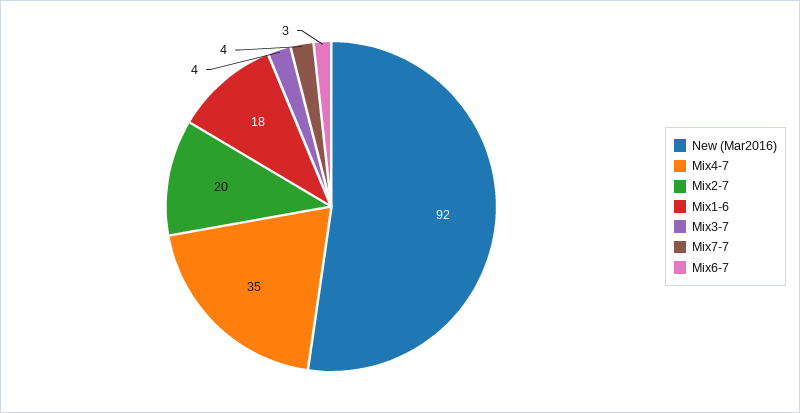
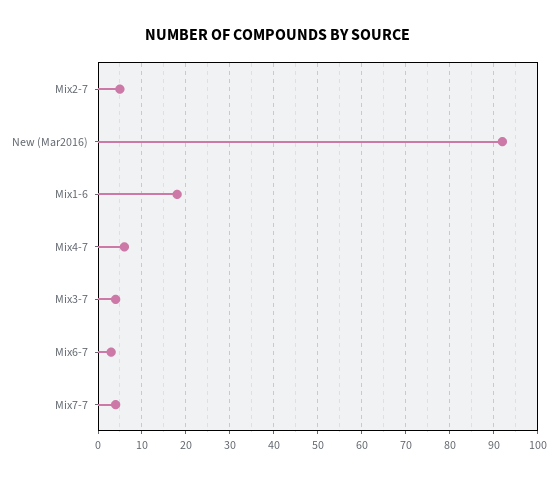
Mix4-7: 35 -> 5
Mix2-7: 20 -> 5

